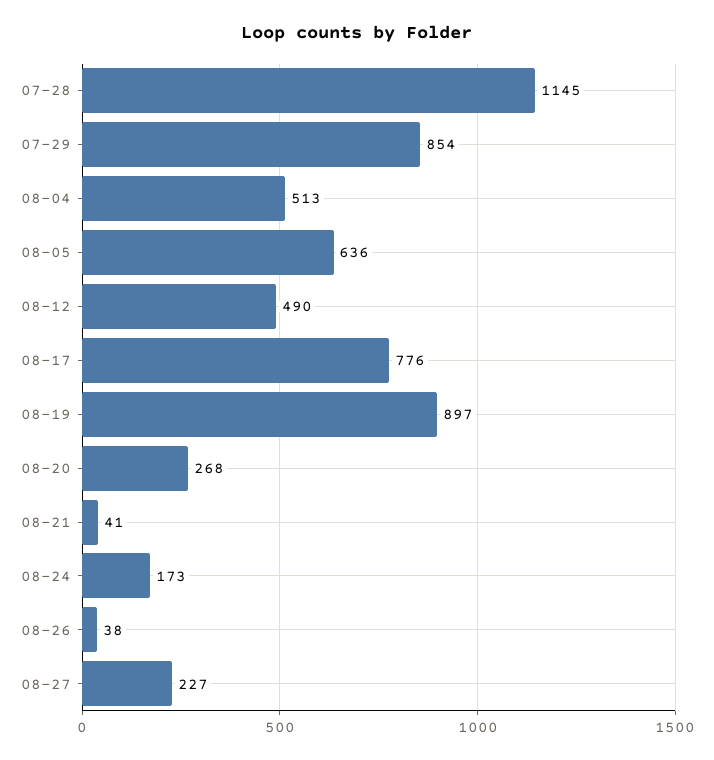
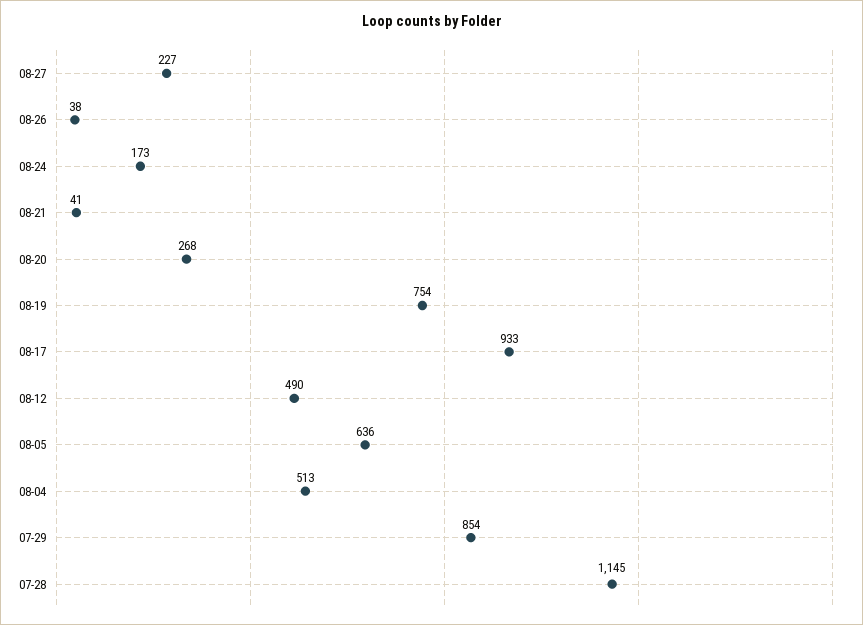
08-17: 776 -> 933
08-19: 897 -> 754

